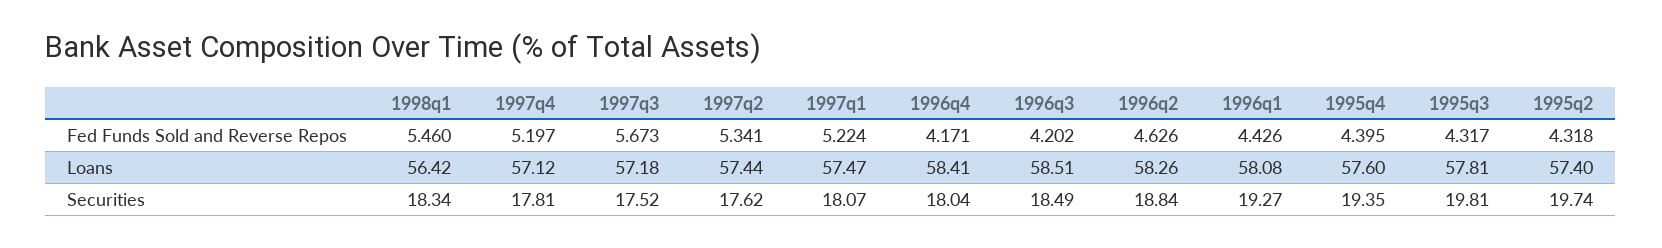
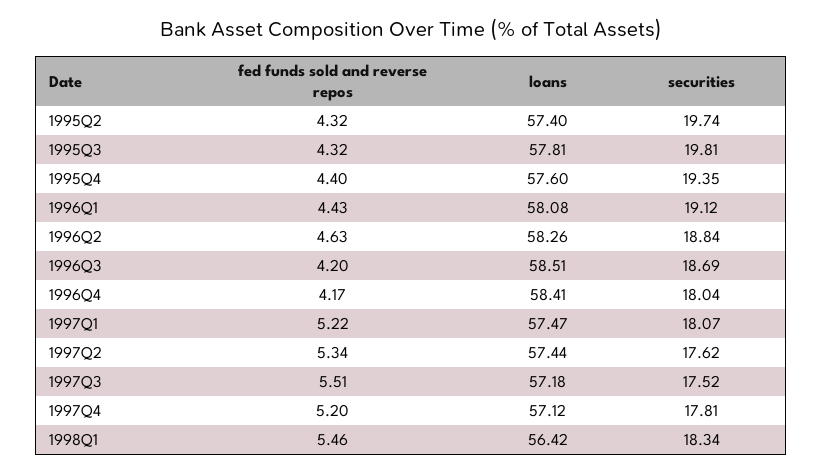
1997q3, Fed Funds Sold and Reverse Repos: 5.673 -> 5.51
1996q3, Securities: 18.49 -> 18.69
1996q1, Securities: 19.27 -> 19.12

